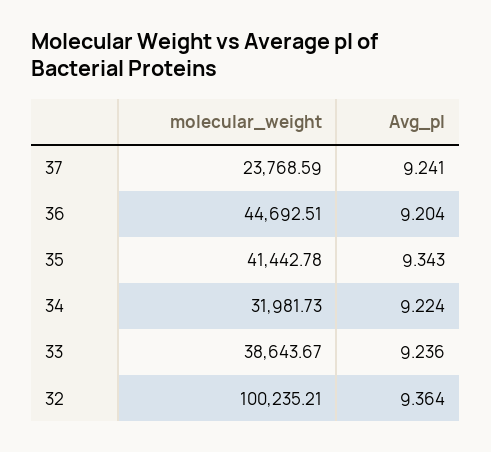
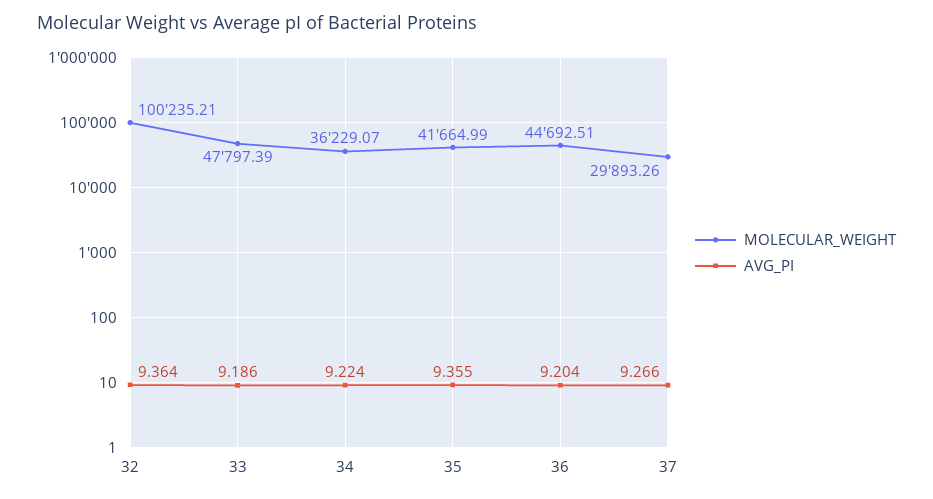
molecular_weight, 37: 23768.59 -> 29893.26
Avg_pI, 37: 9.241 -> 9.266
molecular_weight, 35: 41442.78 -> 41664.99
Avg_pI, 35: 9.343 -> 9.355
molecular_weight, 34: 31981.73 -> 36229.07
molecular_weight, 33: 38643.67 -> 47797.39
Avg_pI, 33: 9.236 -> 9.186

